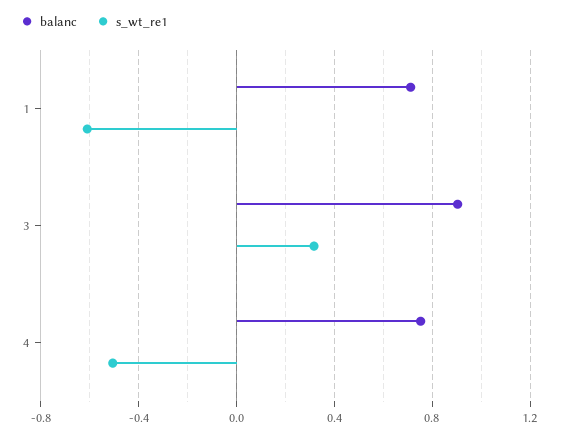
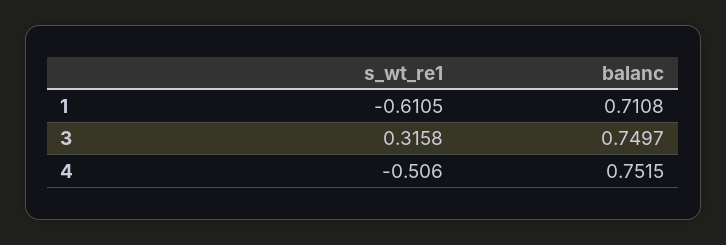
balanc, 3: 0.9 -> 0.7497

